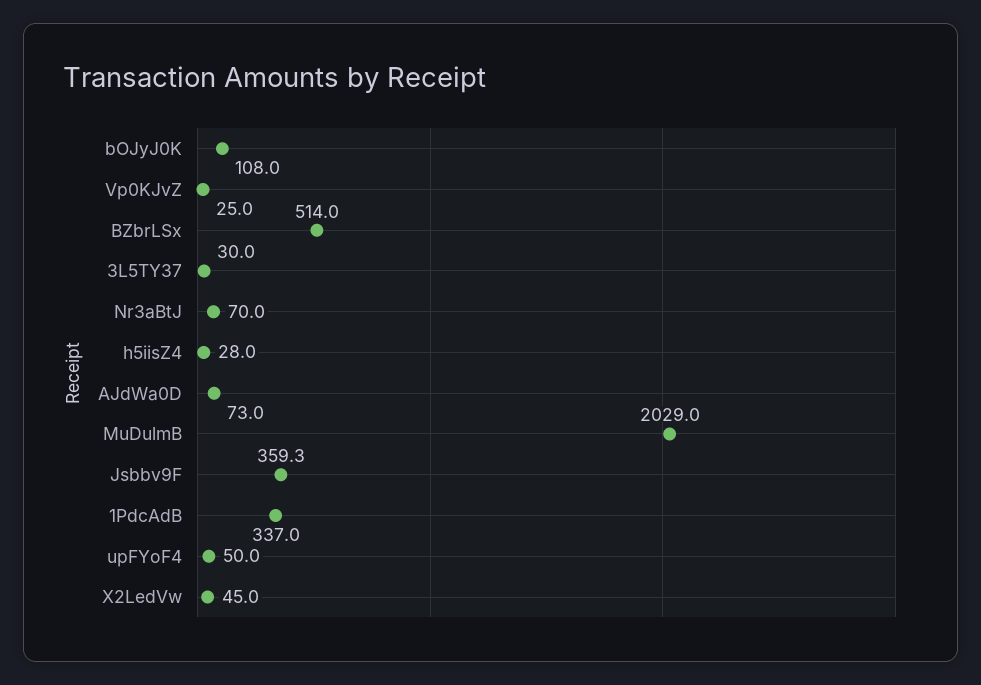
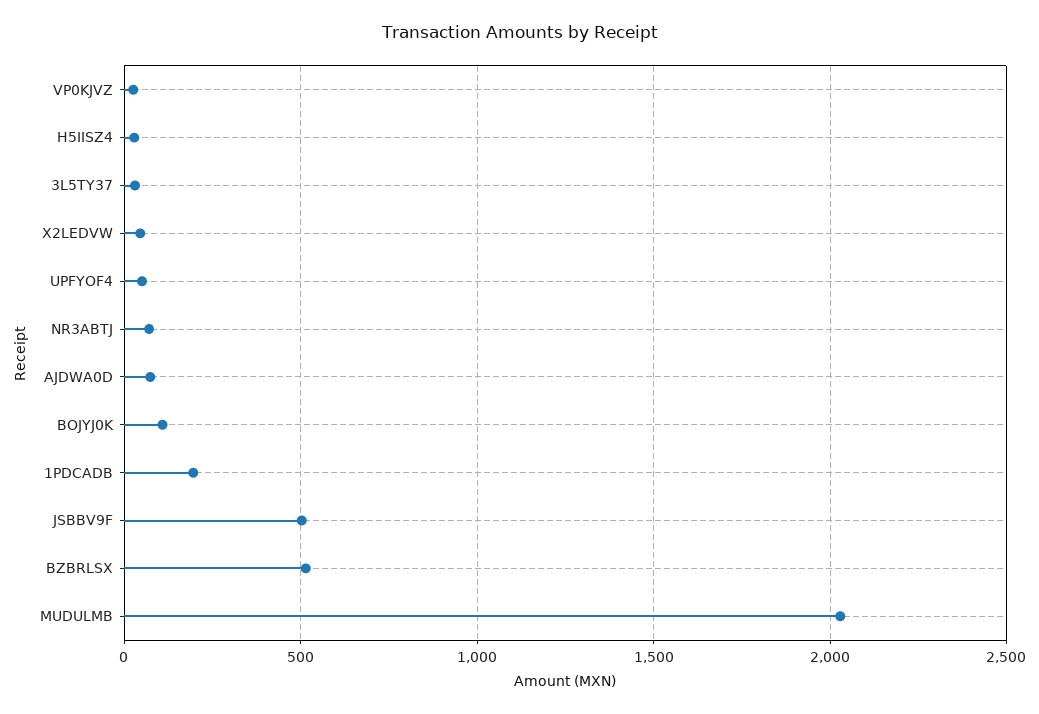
Jsbbv9F: 359.3 -> 500
1PdcAdB: 337 -> 200

